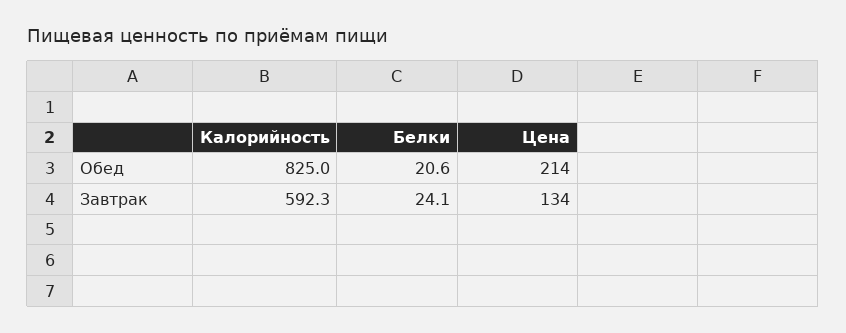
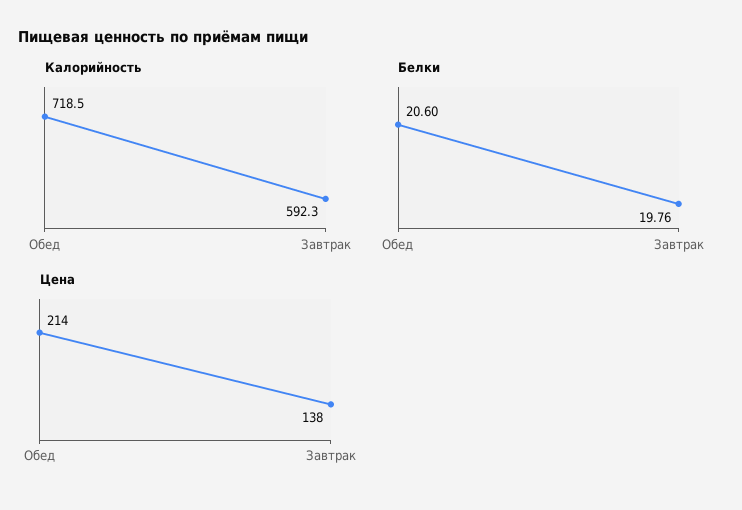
Калорийность, Обед: 825 -> 718.5
Белки, Завтрак: 24.1 -> 19.76
Цена, Завтрак: 134 -> 138

